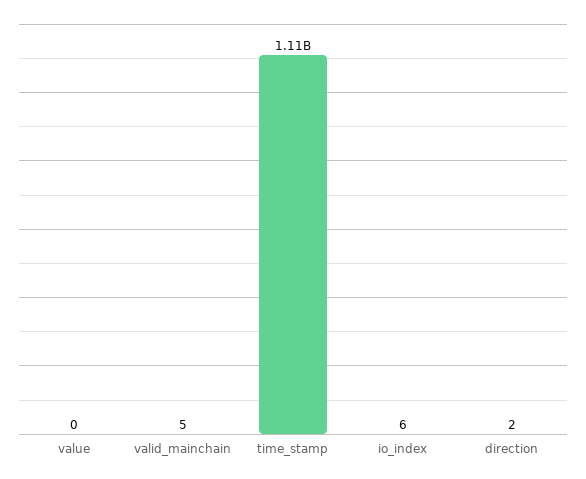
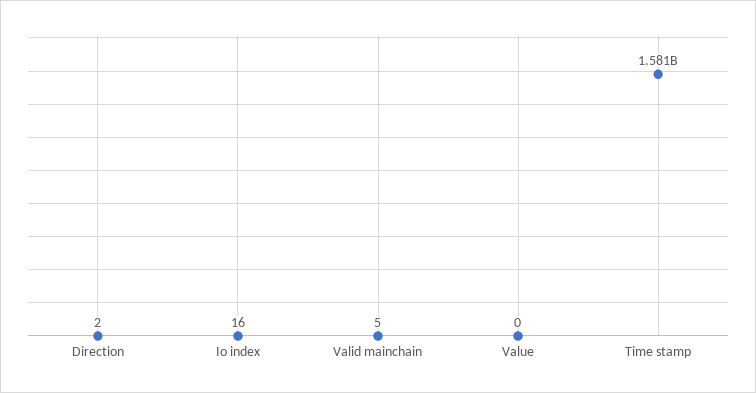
time_stamp: 1110000000 -> 1581000000
io_index: 6 -> 16

